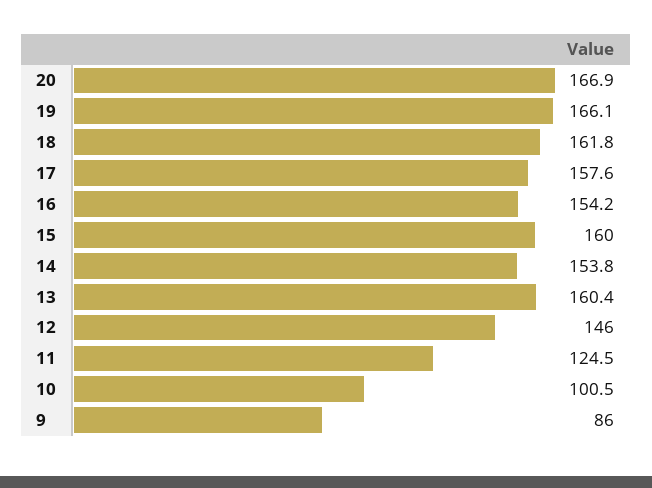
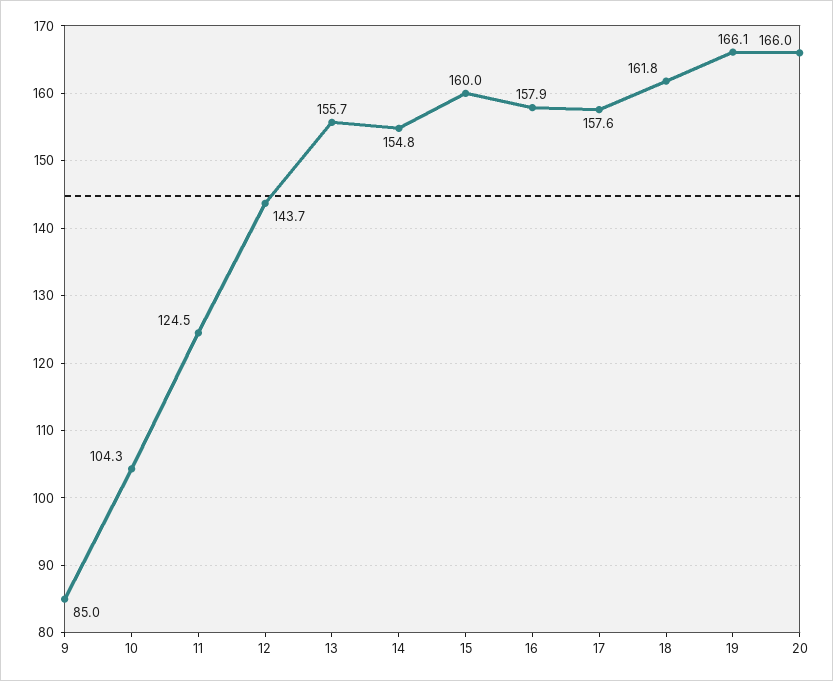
20: 166.9 -> 166
16: 154.2 -> 157.9
14: 153.8 -> 154.8
13: 160.4 -> 155.7
12: 146 -> 143.7
10: 100.5 -> 104.3
9: 86 -> 85

